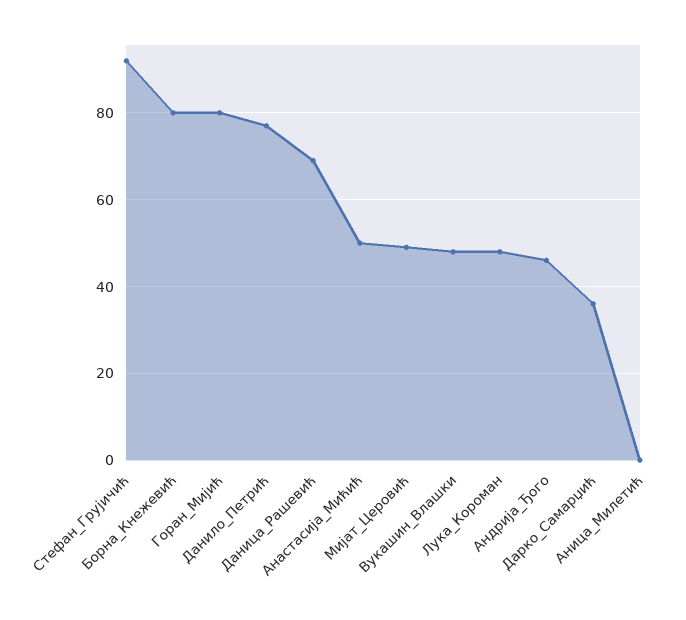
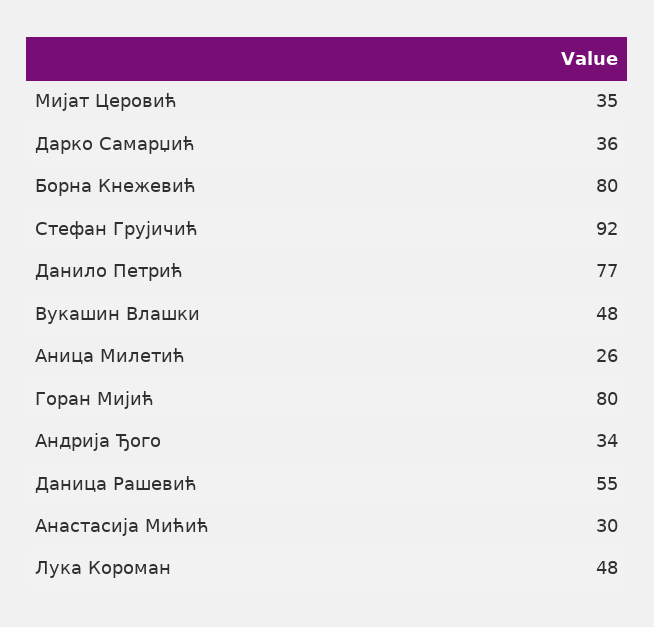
Даница_Рашевић: 70 -> 55
Анастасија_Мићић: 50 -> 30
Мијат_Церовић: 50 -> 35
Андрија_Ђого: 45 -> 34
Аница_Милетић: 0 -> 26

